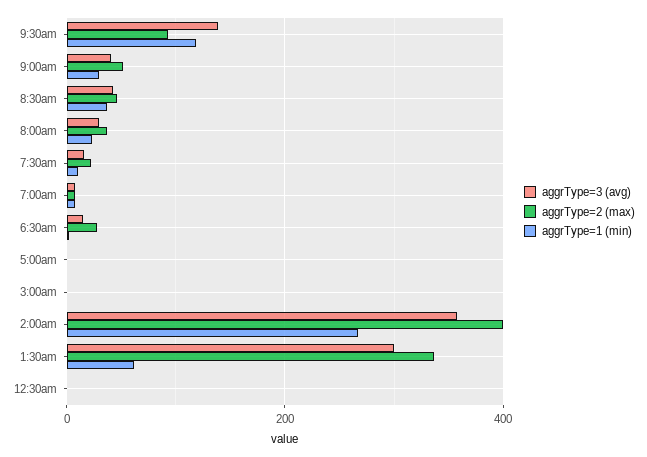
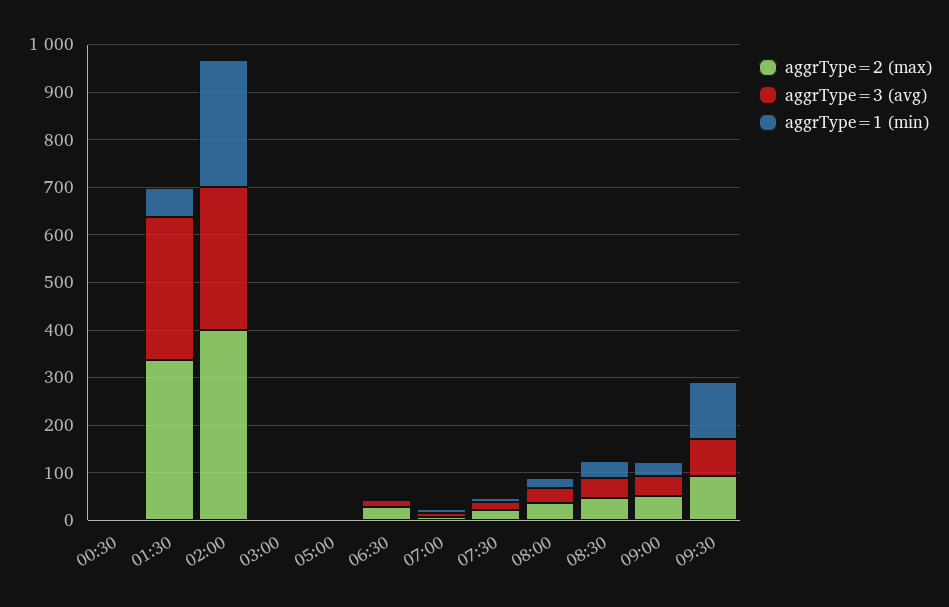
aggrType=3 (avg), 9:30am: 140 -> 80
aggrType=3 (avg), 2:00am: 360 -> 300

